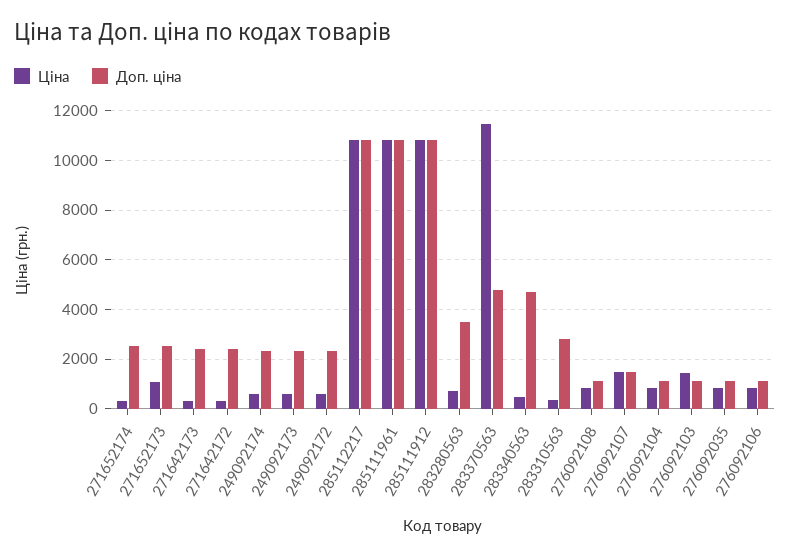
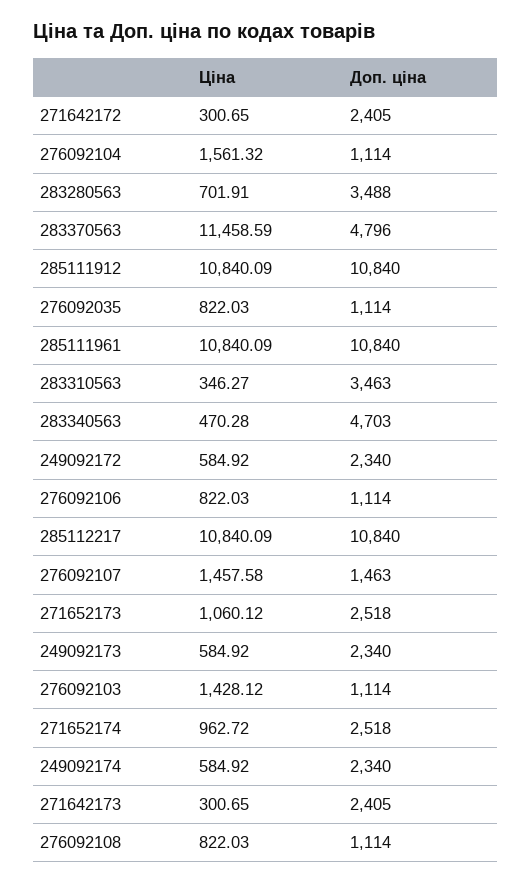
Ціна, 271652174: 250 -> 962.72
Доп. ціна, 283310563: 2750 -> 3463
Ціна, 276092104: 750 -> 1561.32

